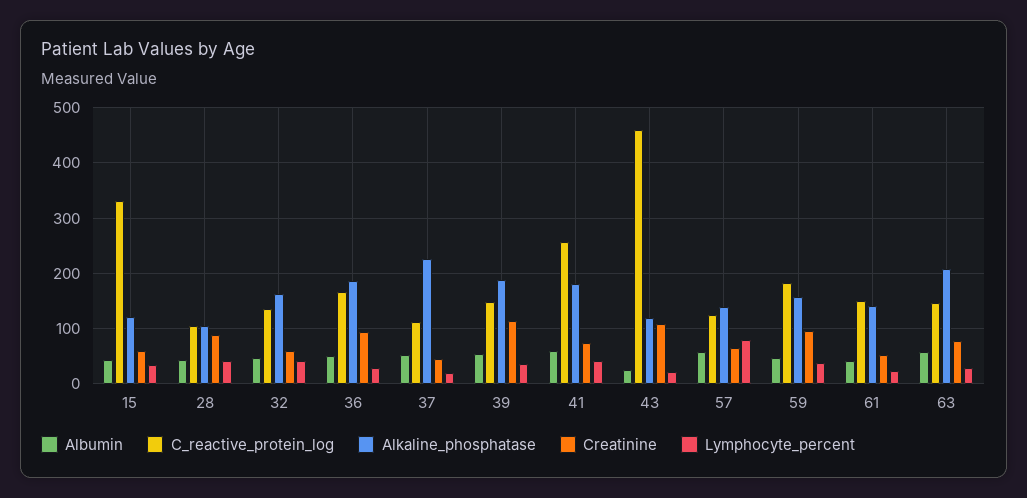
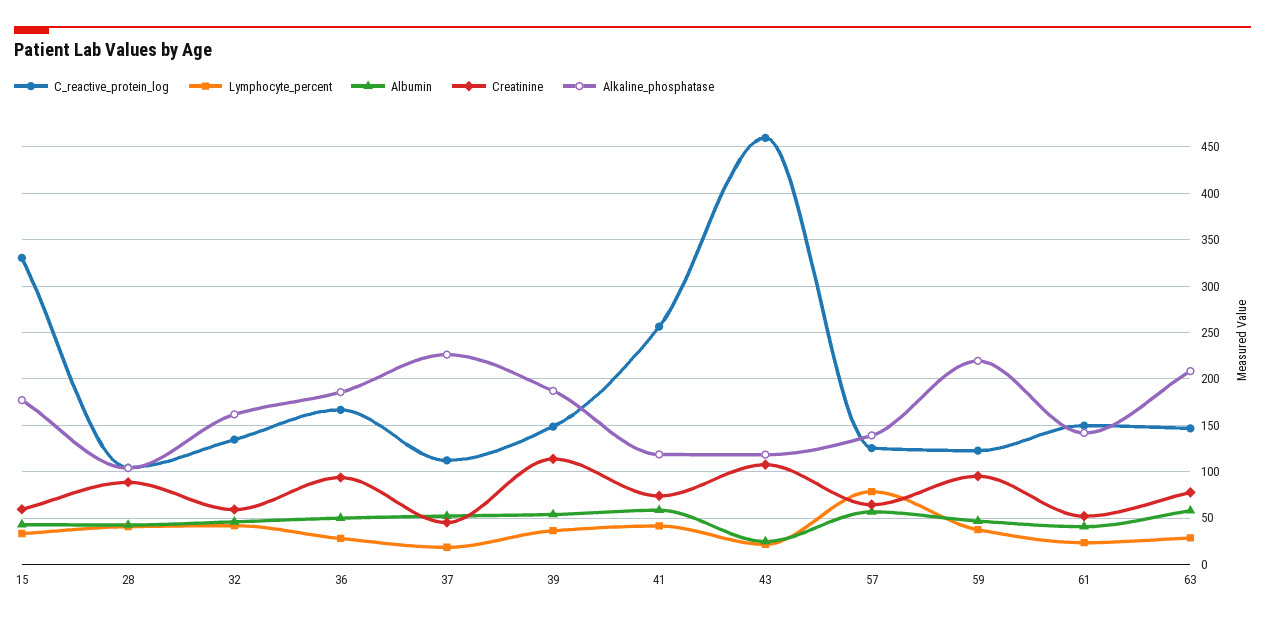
Alkaline_phosphatase, 15: 120 -> 180
Alkaline_phosphatase, 41: 180 -> 120
C_reactive_protein_log, 59: 180 -> 120
Alkaline_phosphatase, 59: 160 -> 220

